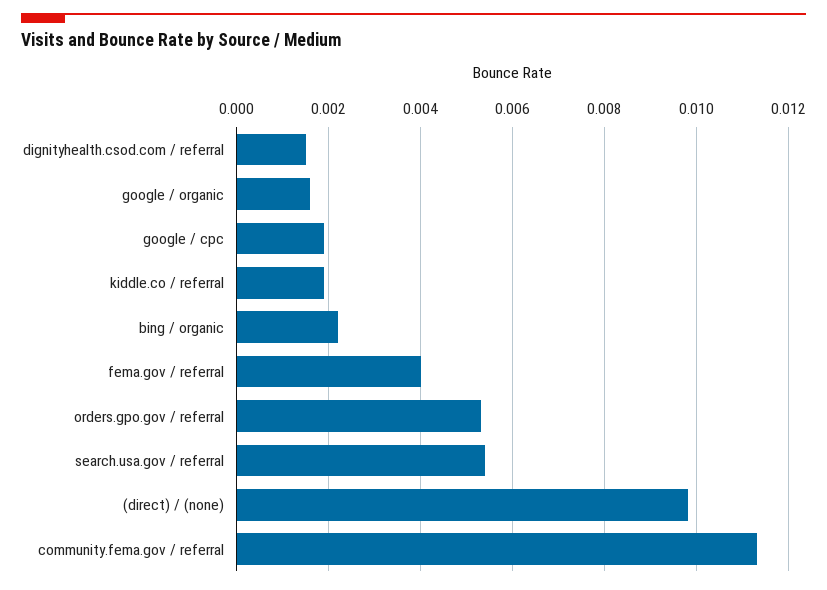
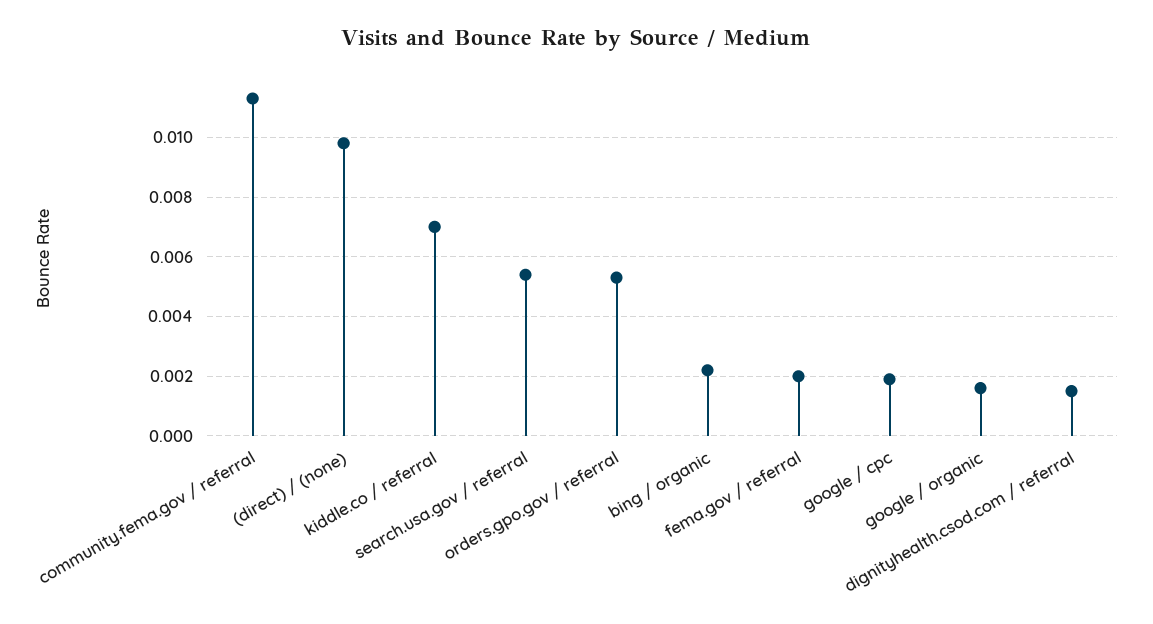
kiddle.co / referral: 0.002 -> 0.007
fema.gov / referral: 0.004 -> 0.002

